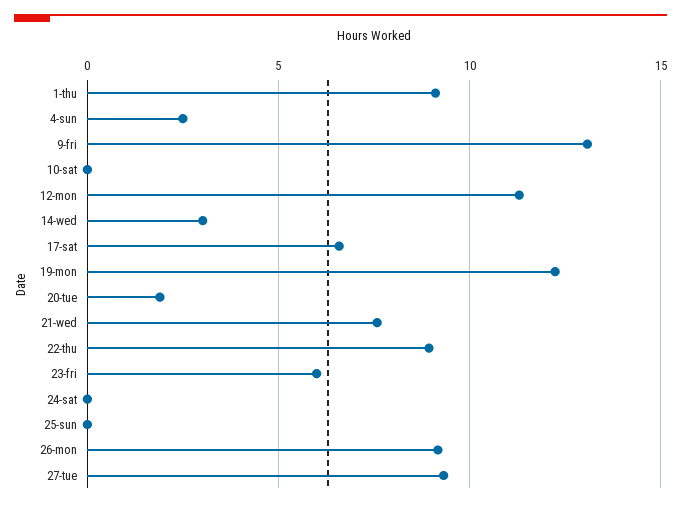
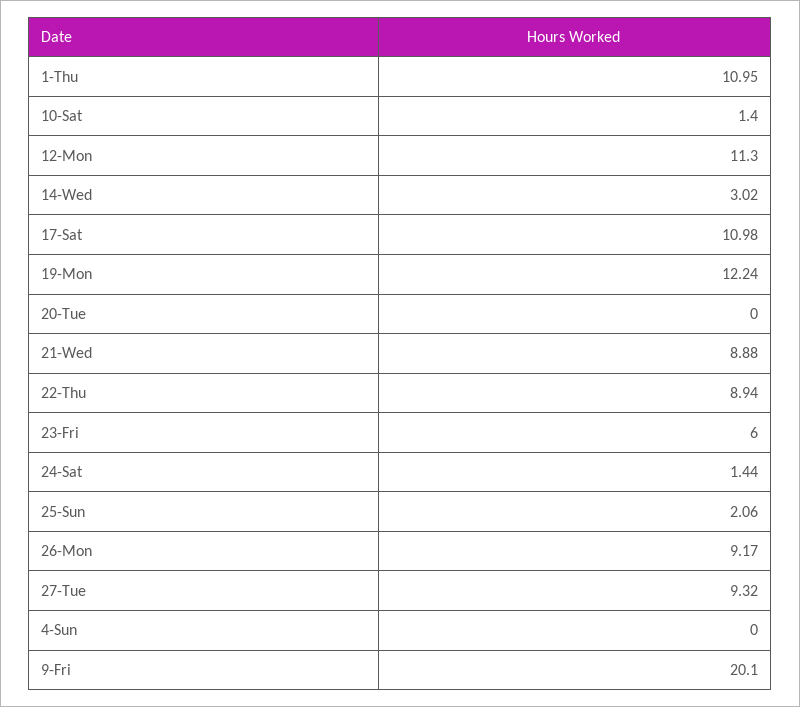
1-thu: 9 -> 10.95
4-sun: 2.5 -> 0
9-fri: 13 -> 20.1
10-sat: 0 -> 1.4
17-sat: 6.5 -> 10.98
20-tue: 2 -> 0
21-wed: 7.5 -> 8.88
24-sat: 0 -> 1.44
25-sun: 0 -> 2.06

